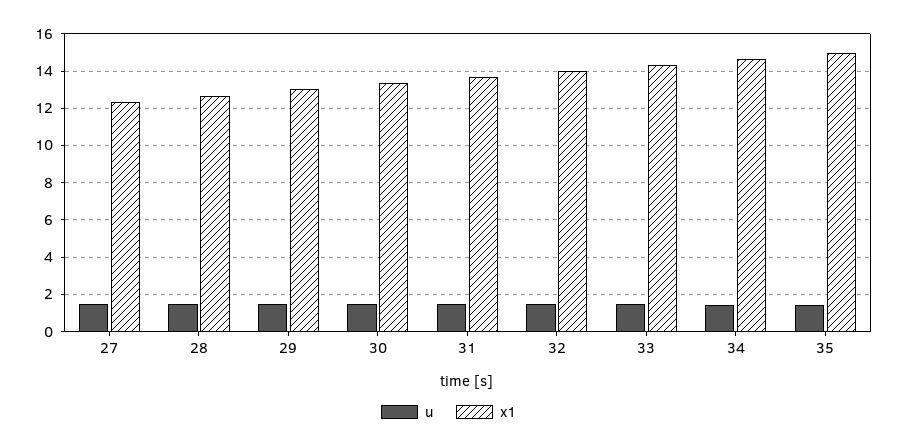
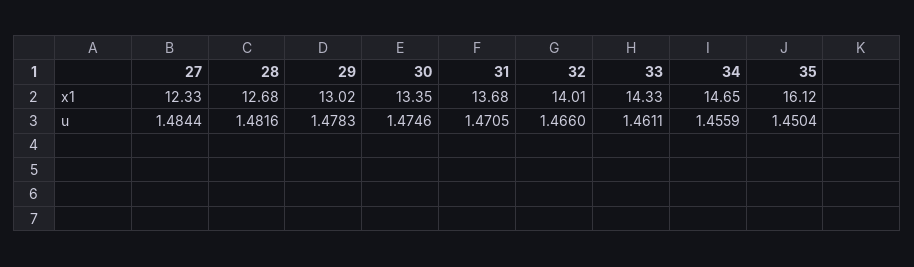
x1, 35: 15 -> 16.12

